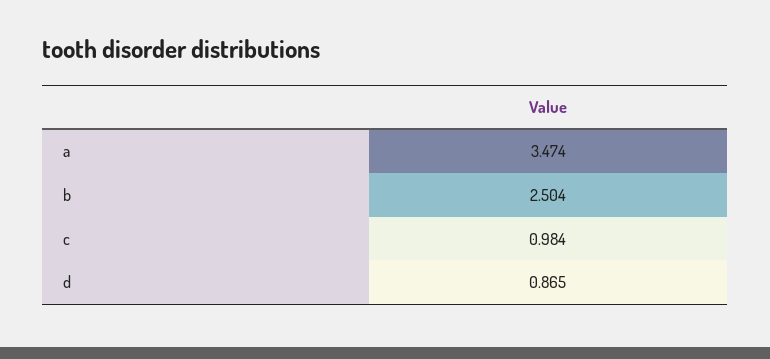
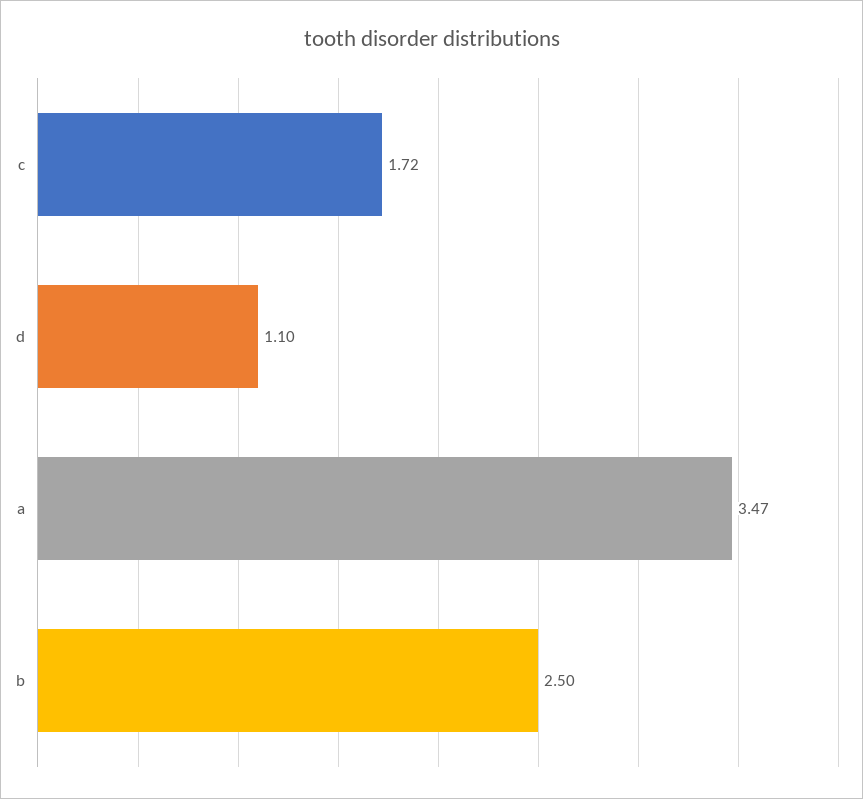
c: 0.984 -> 1.72
d: 0.865 -> 1.1

